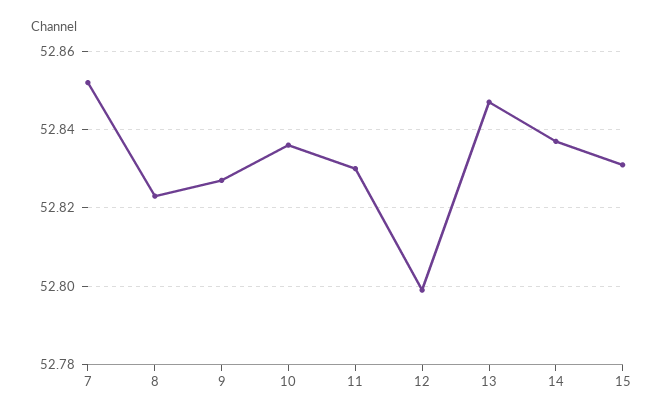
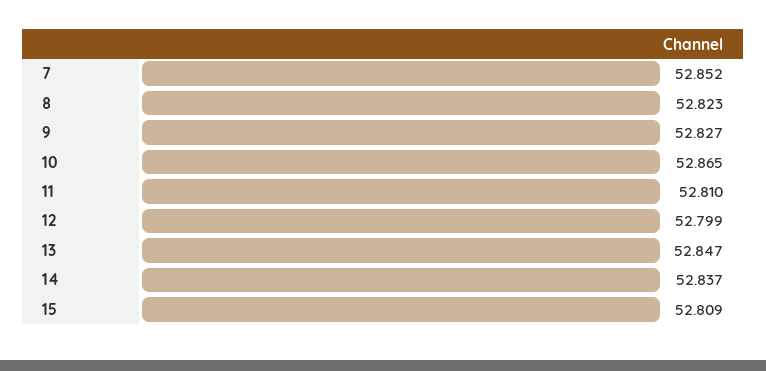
10: 52.835 -> 52.865
11: 52.83 -> 52.81
15: 52.83 -> 52.809

